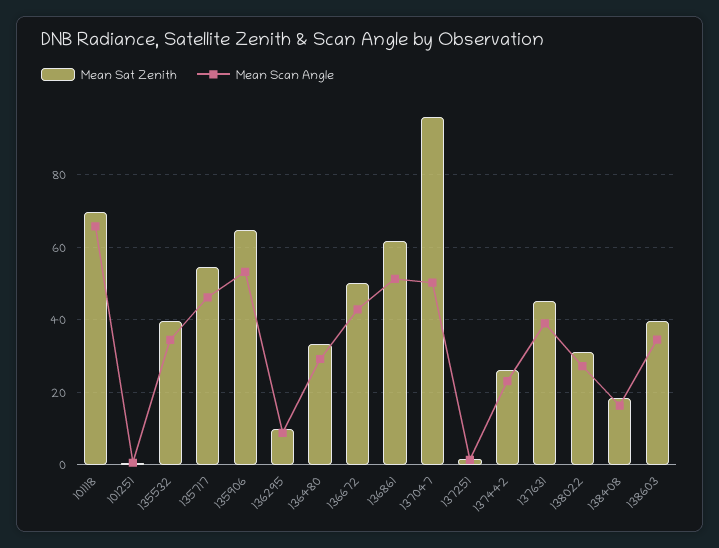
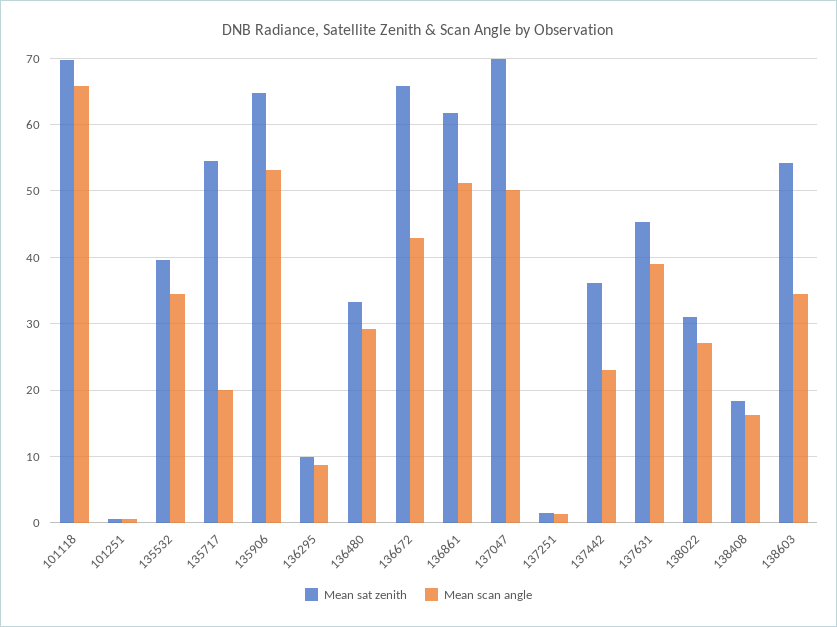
Mean Scan Angle, 135717: 46 -> 20
Mean Sat Zenith, 136672: 50 -> 66
Mean Sat Zenith, 137047: 96 -> 70
Mean Sat Zenith, 137442: 26 -> 36
Mean Sat Zenith, 138603: 40 -> 54

